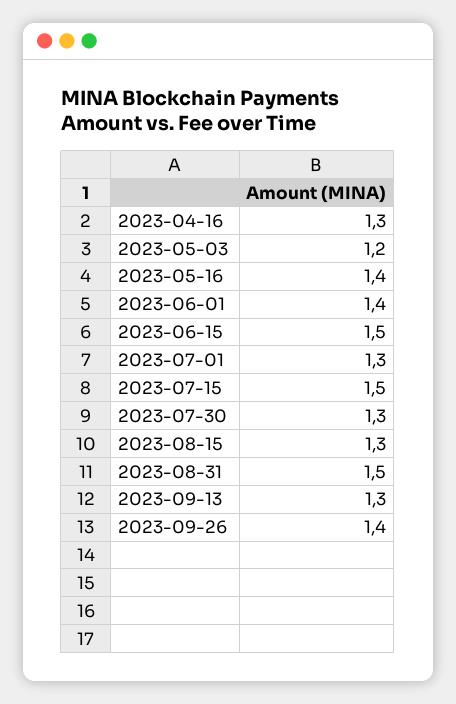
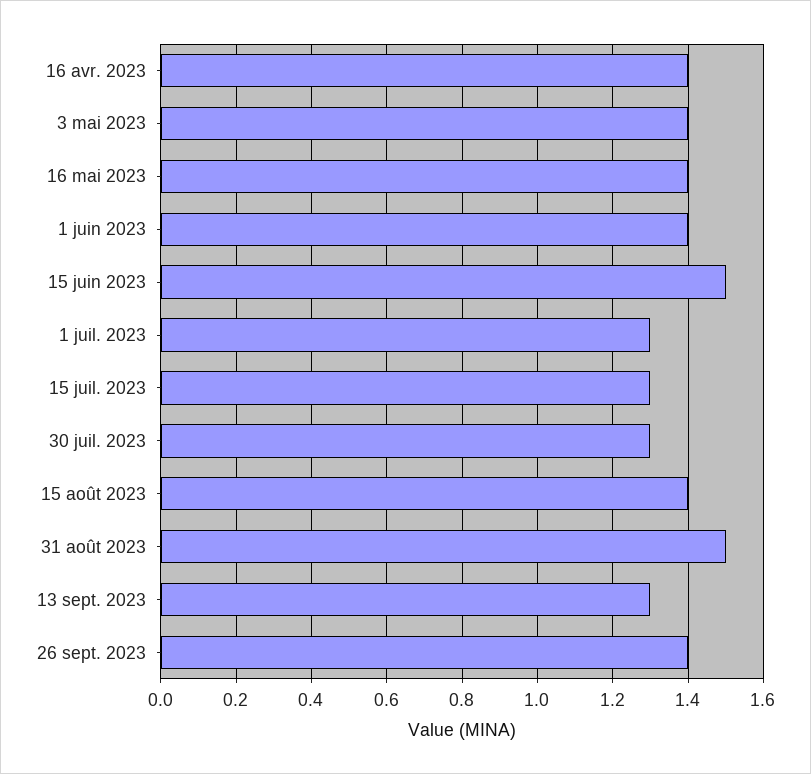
2023-04-16: 1.3 -> 1.4
2023-05-03: 1.2 -> 1.4
2023-07-15: 1.5 -> 1.3
2023-08-15: 1.3 -> 1.4

